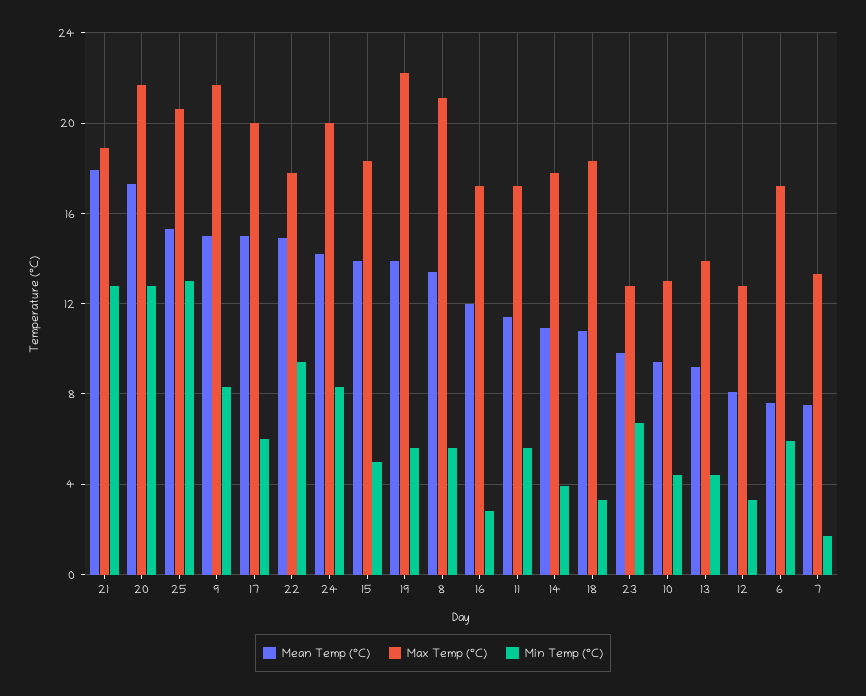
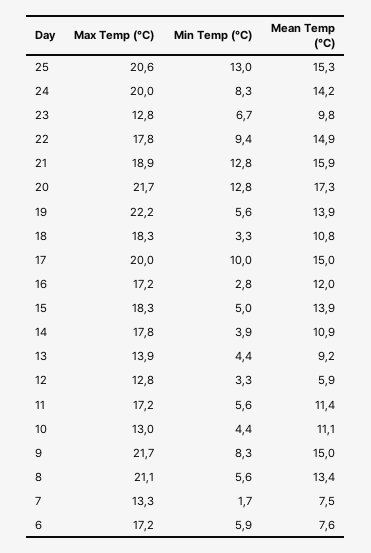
Mean Temp (°C), 21: 18 -> 15.9
Min Temp (°C), 17: 6 -> 10
Mean Temp (°C), 10: 9.5 -> 11.1
Mean Temp (°C), 12: 8 -> 5.9

